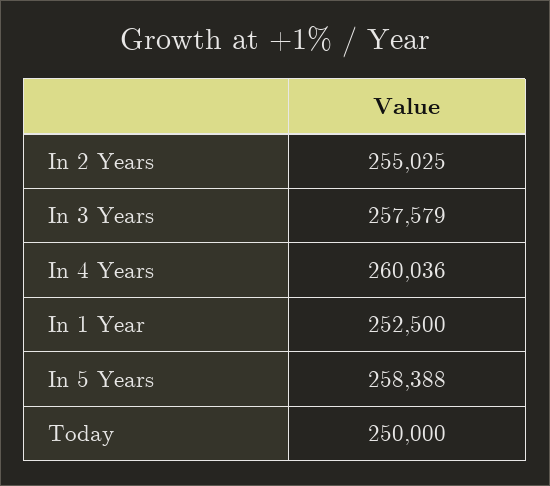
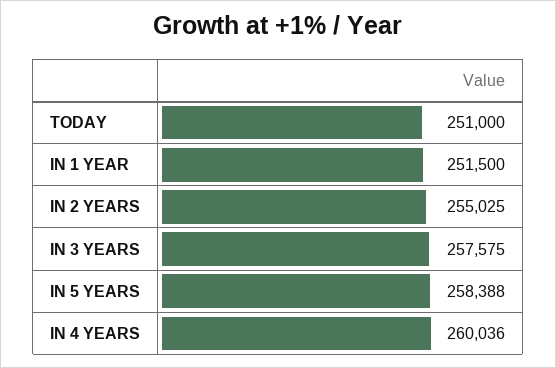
In 3 Years: 257579 -> 257575
In 1 Year: 252500 -> 251500
Today: 250000 -> 251000

